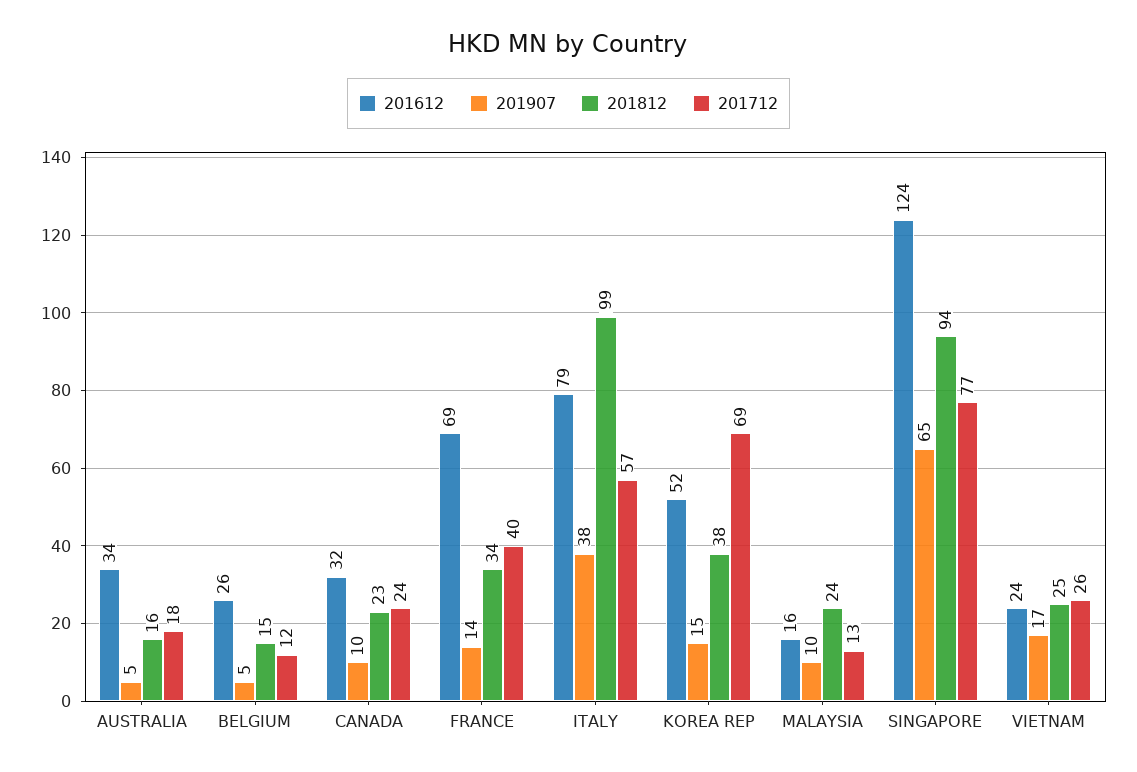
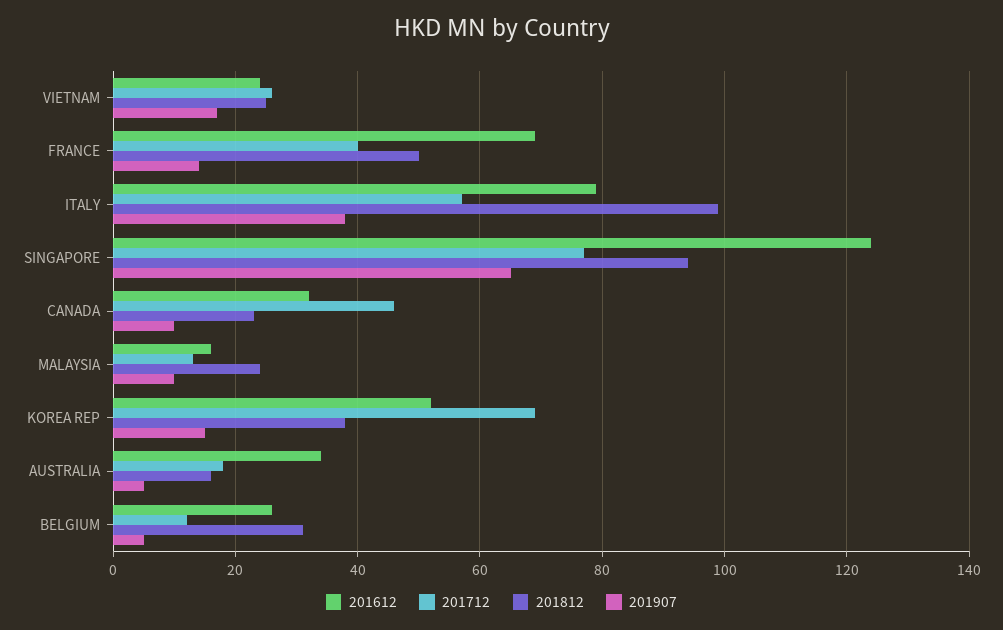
201812, BELGIUM: 15 -> 30
201712, CANADA: 24 -> 45
201812, FRANCE: 34 -> 50

